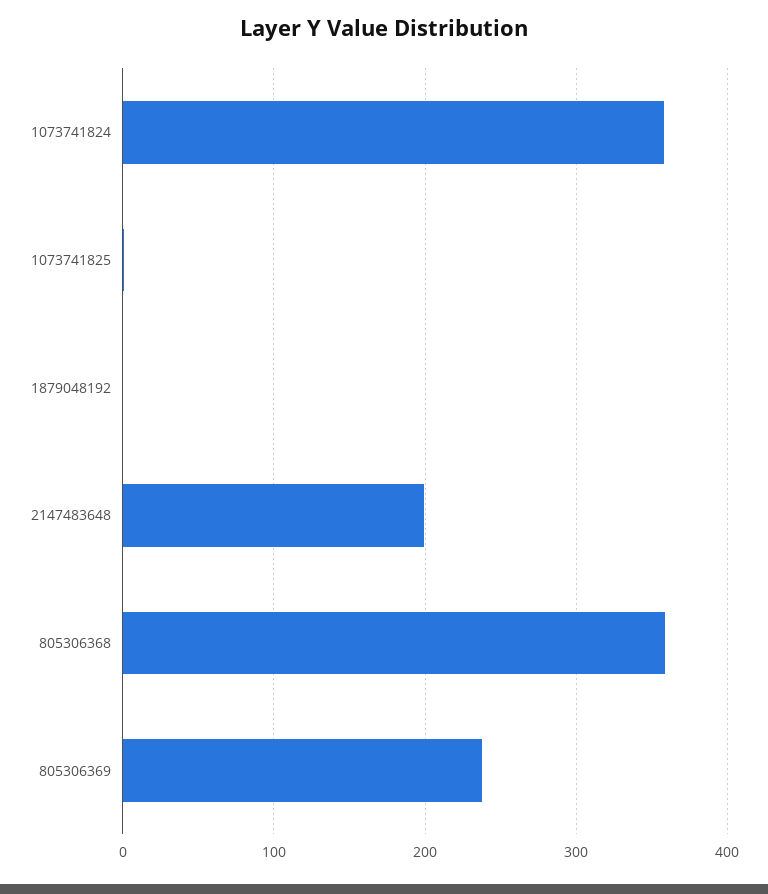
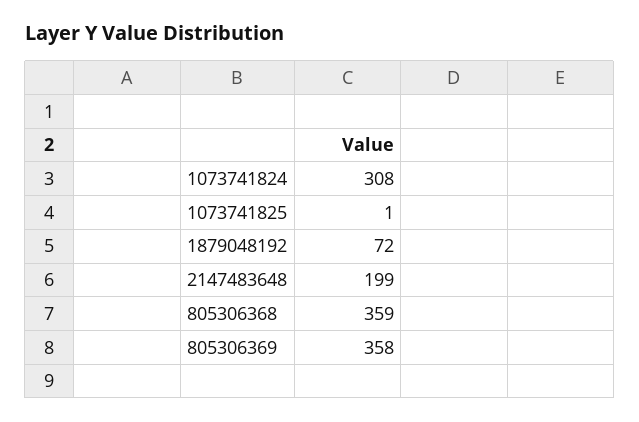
1073741824: 360 -> 308
1879048192: 0 -> 72
805306369: 240 -> 358

